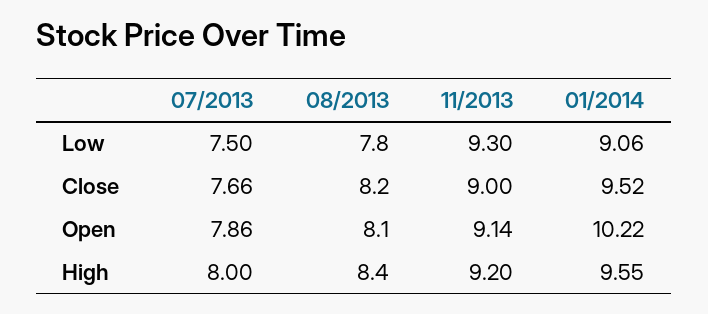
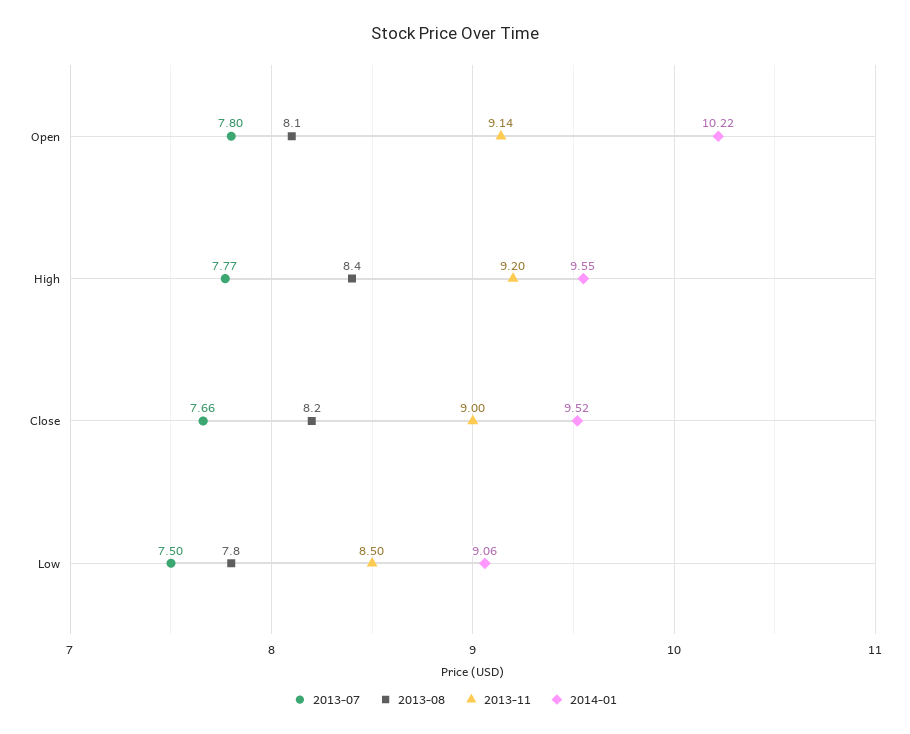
11/2013, Low: 9.3 -> 8.5
07/2013, Open: 7.86 -> 7.8
07/2013, High: 8 -> 7.77

